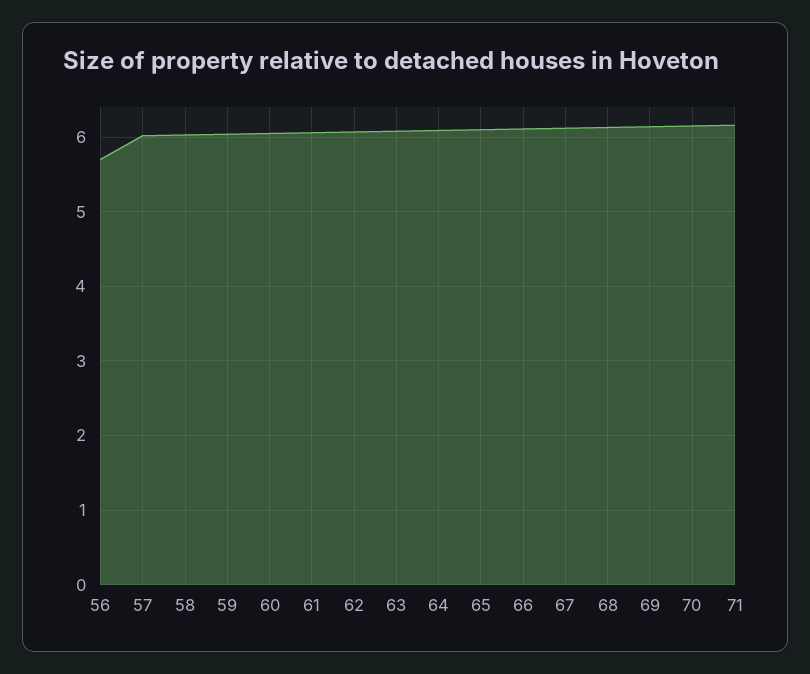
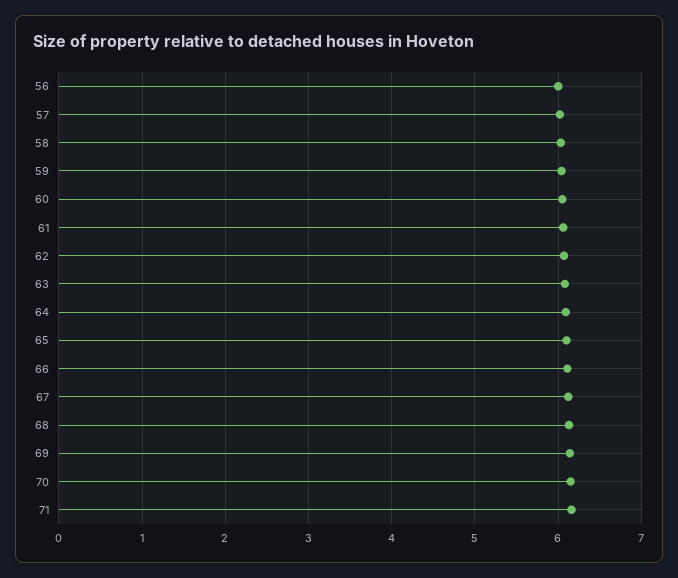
56: 5.7 -> 6

